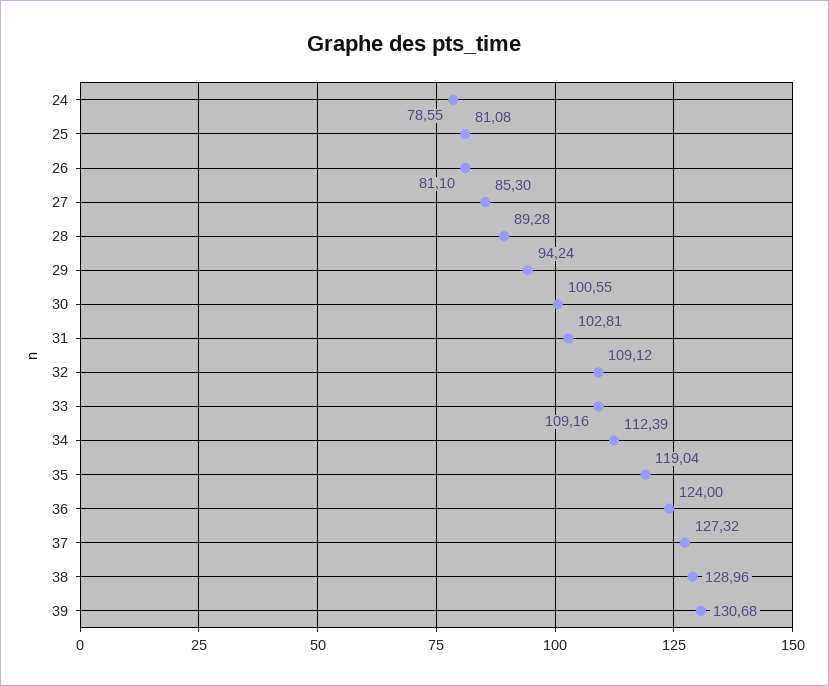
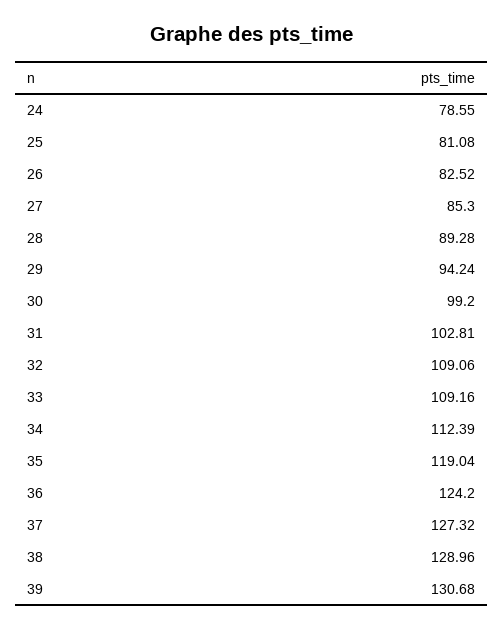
26: 81.1 -> 82.52
30: 100.55 -> 99.2
32: 109.12 -> 109.06
36: 124 -> 124.2

